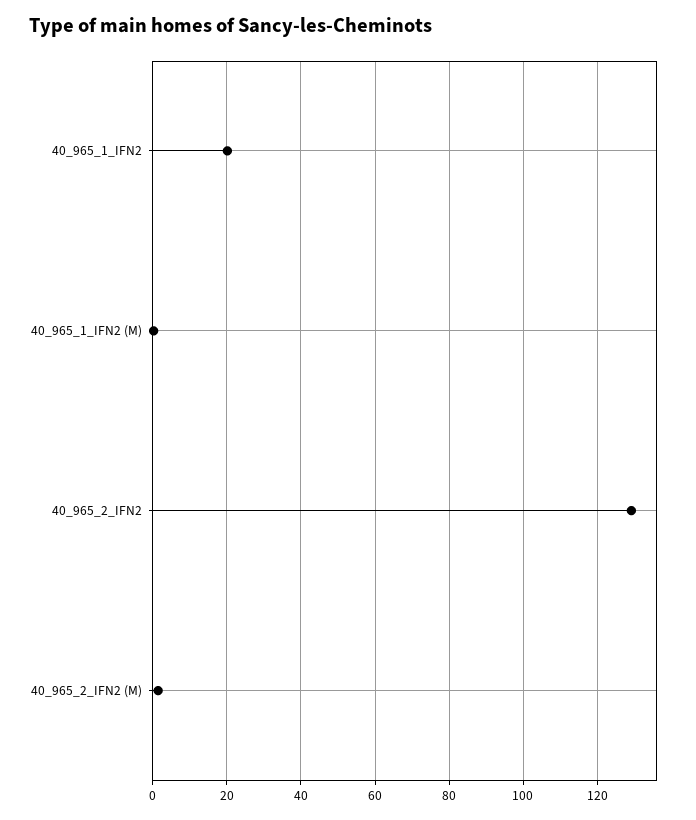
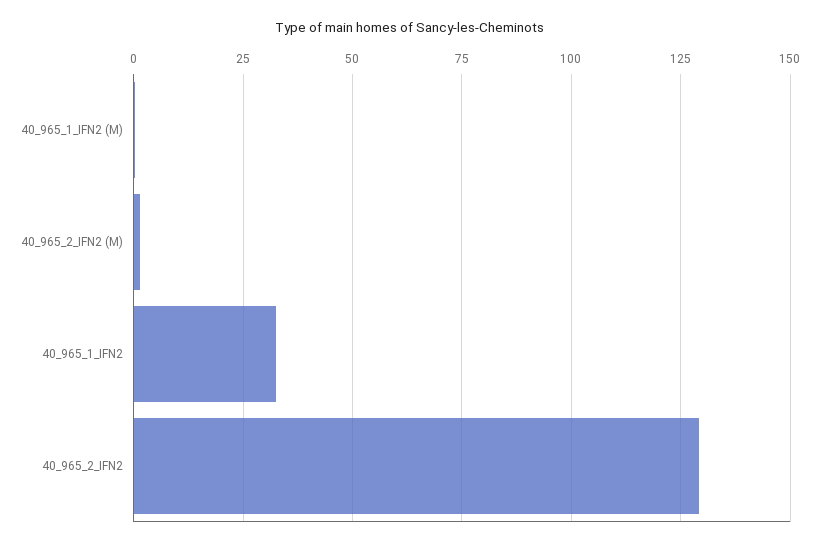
40_965_1_IFN2: 20 -> 32.5

